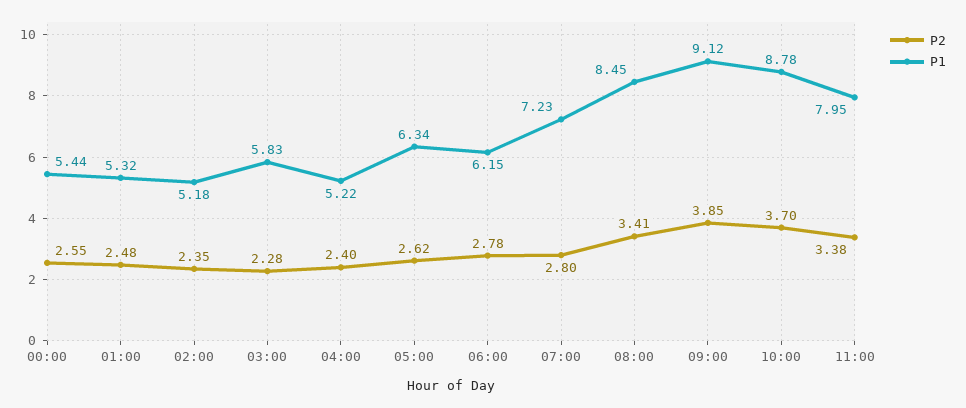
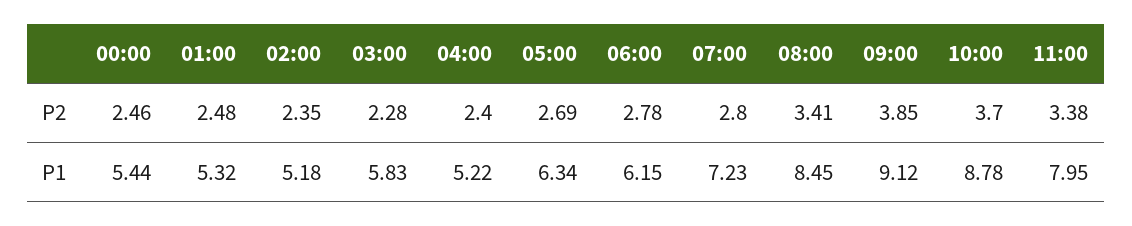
P2, 00:00: 2.55 -> 2.46
P2, 05:00: 2.62 -> 2.69

